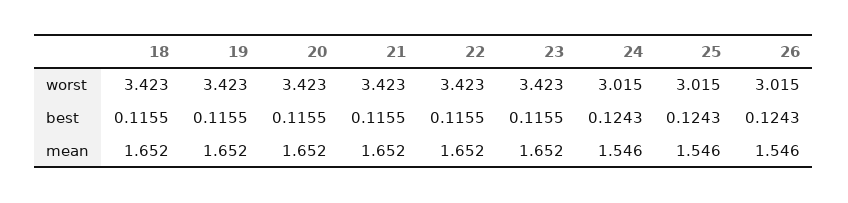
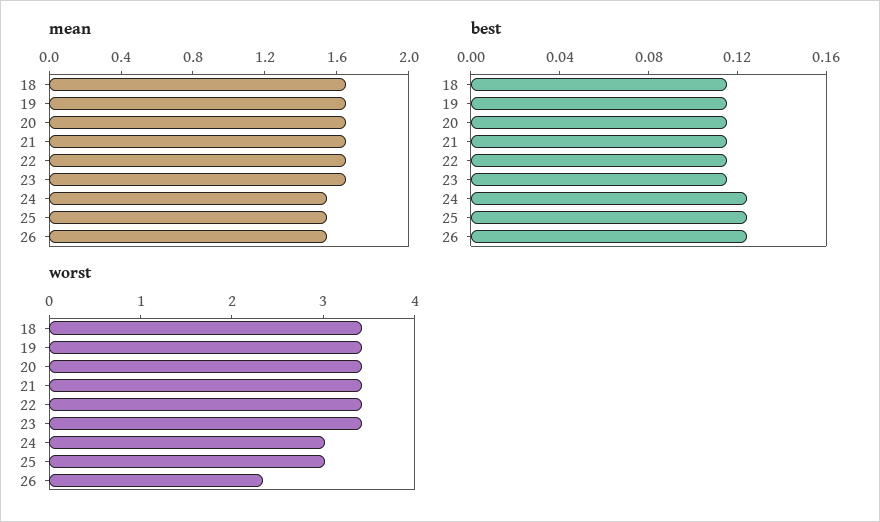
worst, 26: 3.015 -> 2.4

